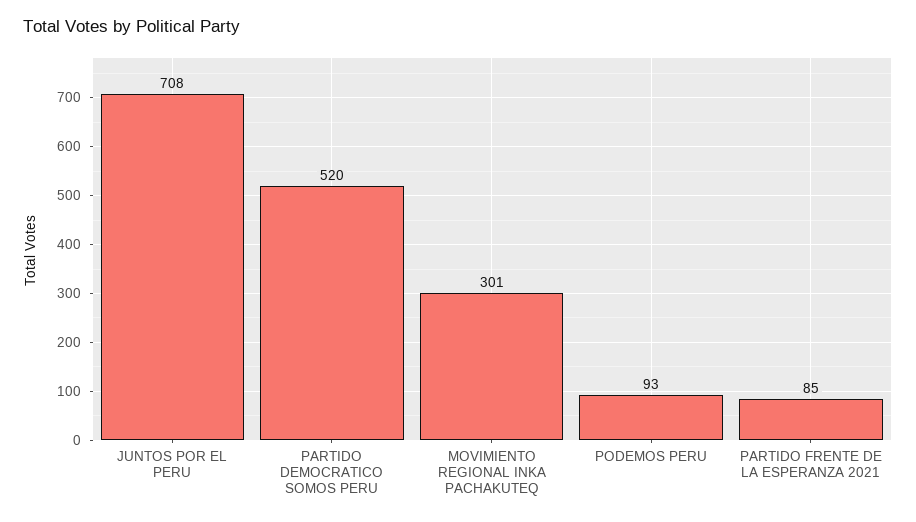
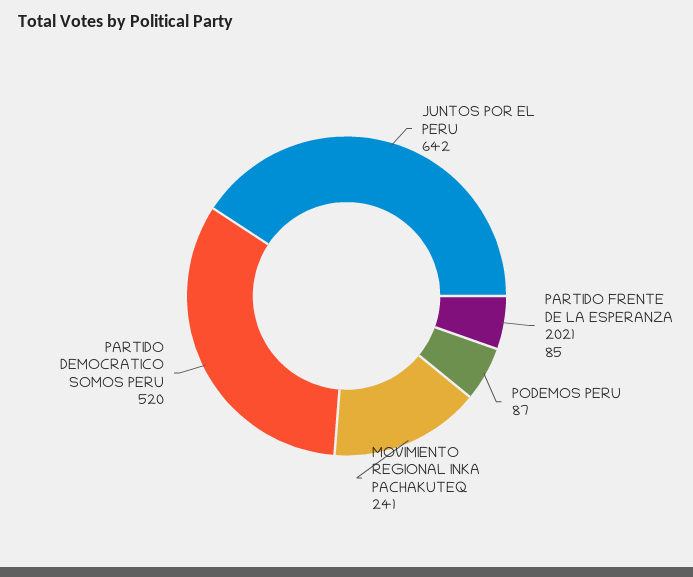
JUNTOS POR EL PERU: 708 -> 642
MOVIMIENTO REGIONAL INKA PACHAKUTEQ: 301 -> 241
PODEMOS PERU: 93 -> 87

